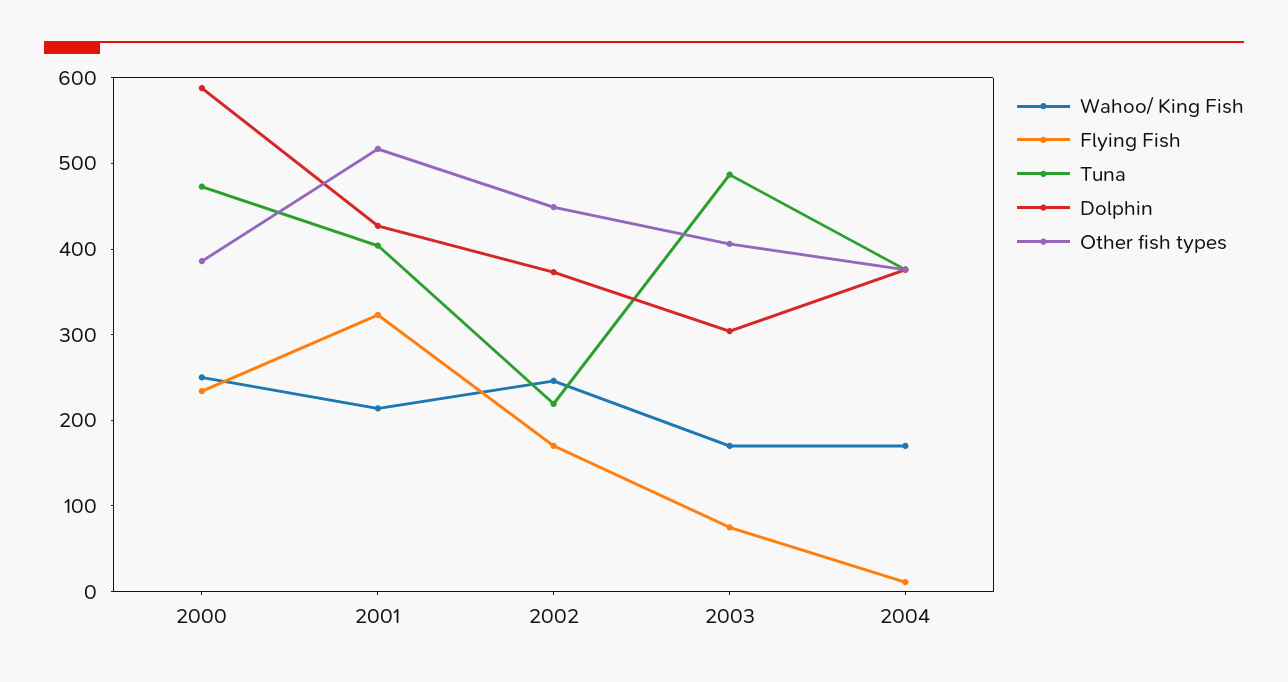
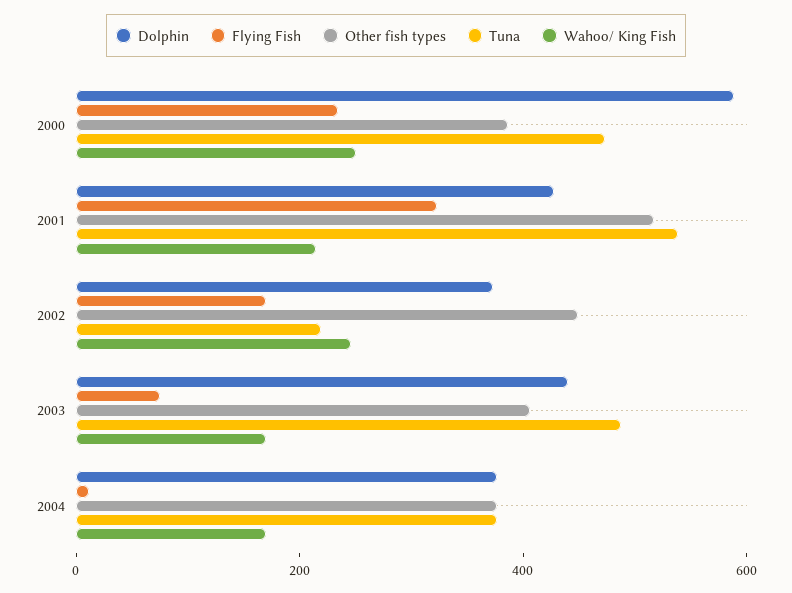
Tuna, 2001: 400 -> 550
Dolphin, 2003: 300 -> 450

